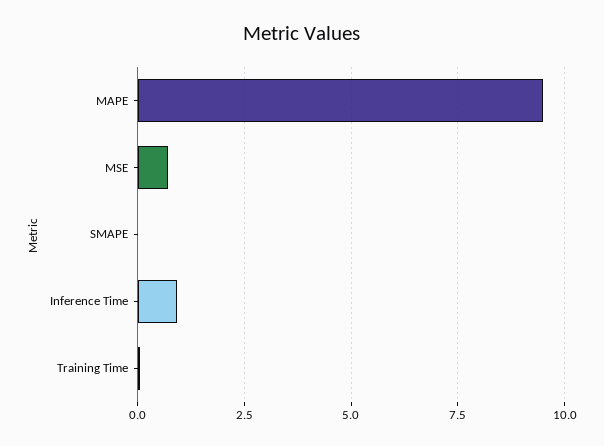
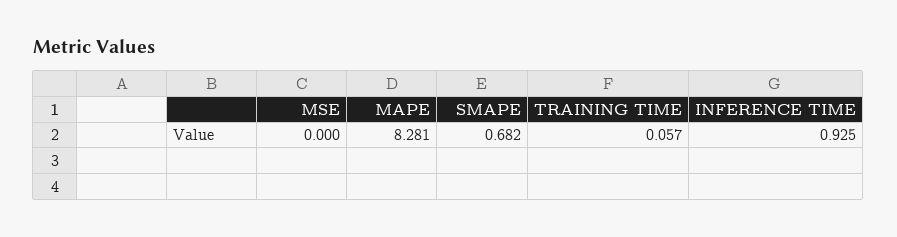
MAPE: 9.5 -> 8.281
MSE: 0.75 -> 0
SMAPE: 0 -> 0.682

